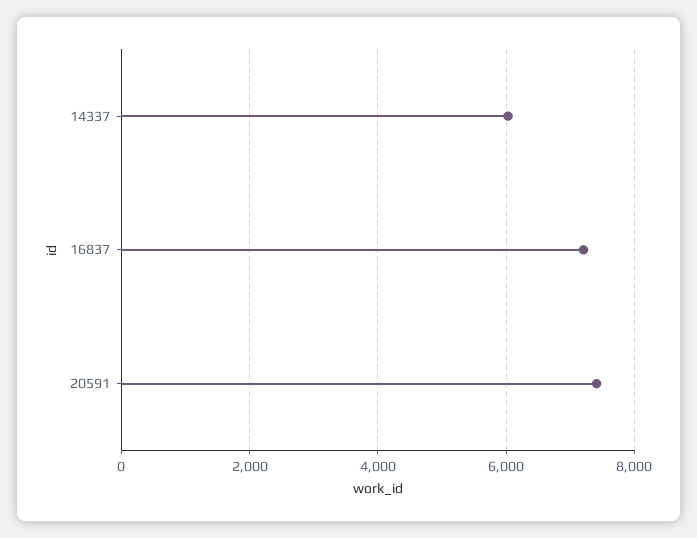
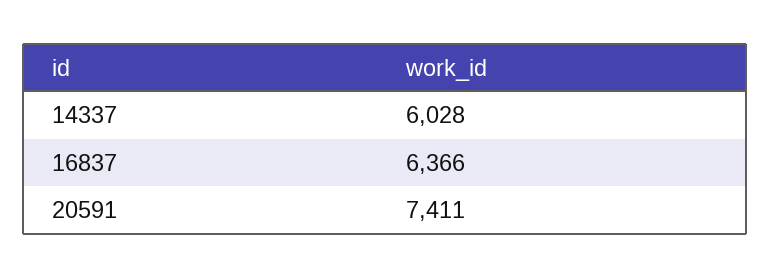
16837: 7200 -> 6366

